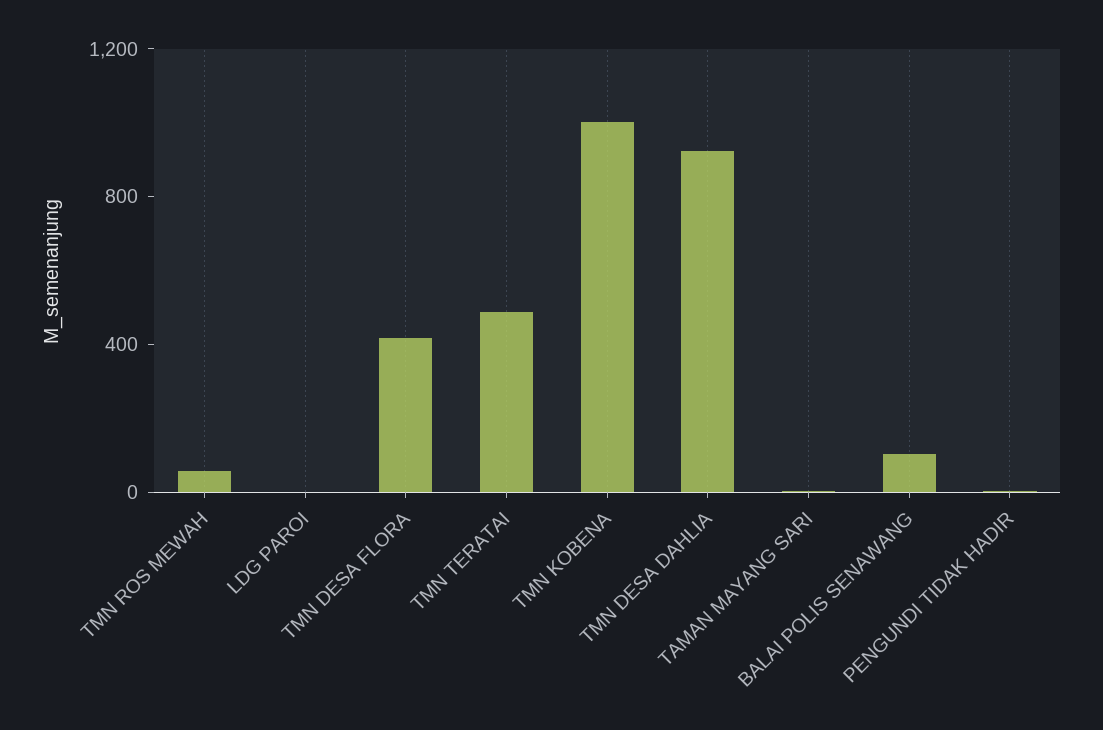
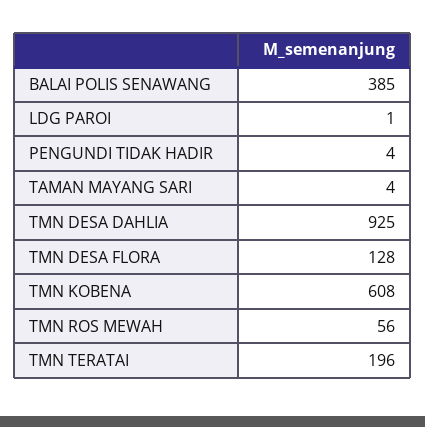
TMN DESA FLORA: 400 -> 128
TMN TERATAI: 500 -> 196
TMN KOBENA: 1000 -> 608
BALAI POLIS SENAWANG: 100 -> 385

